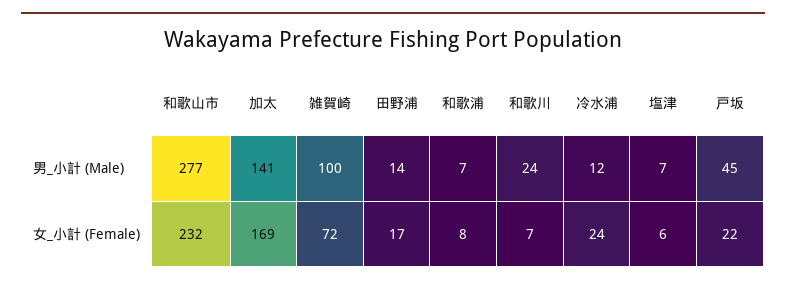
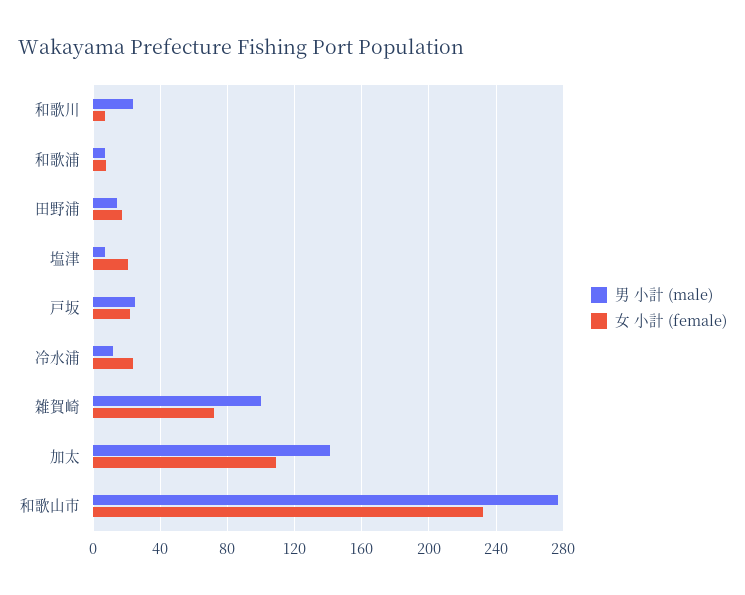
男_小計 (Male), 戸坂: 45 -> 25
女_小計 (Female), 加太: 169 -> 110
女_小計 (Female), 塩津: 6 -> 20

